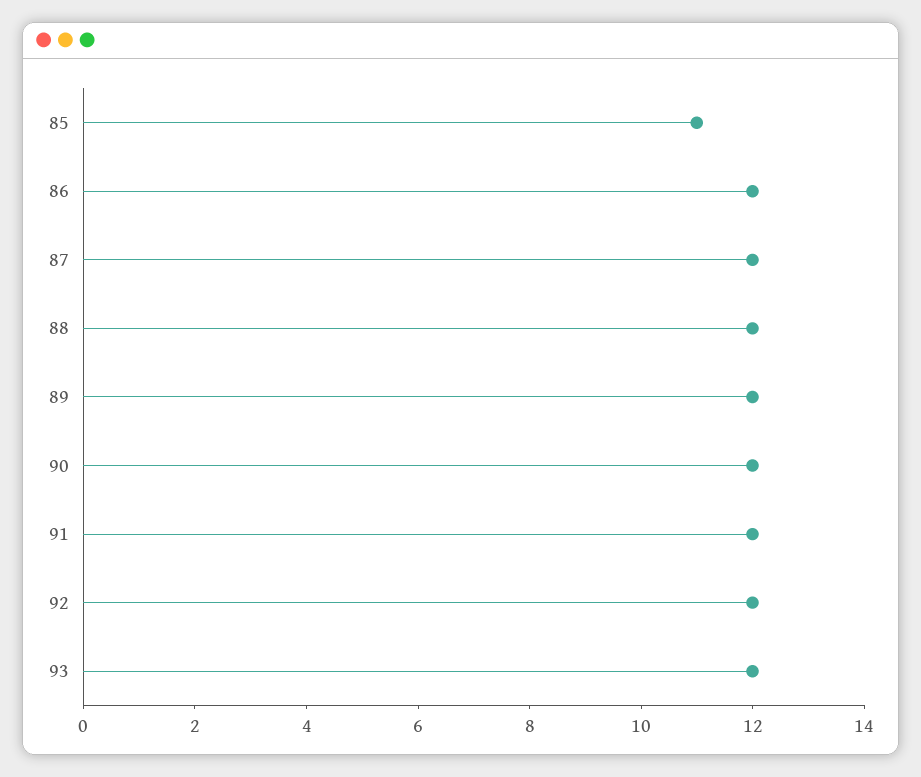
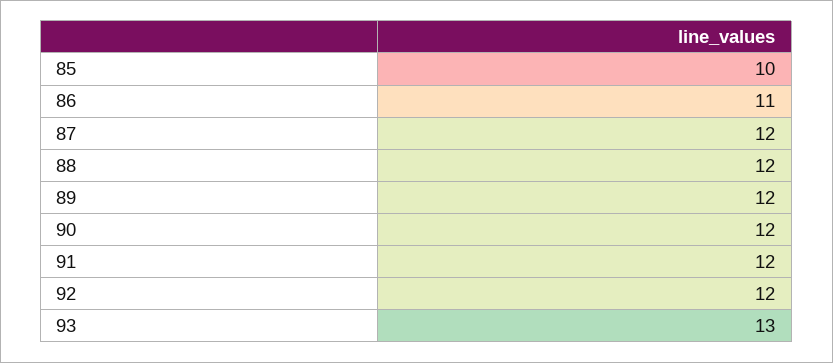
85: 11 -> 10
86: 12 -> 11
93: 12 -> 13

